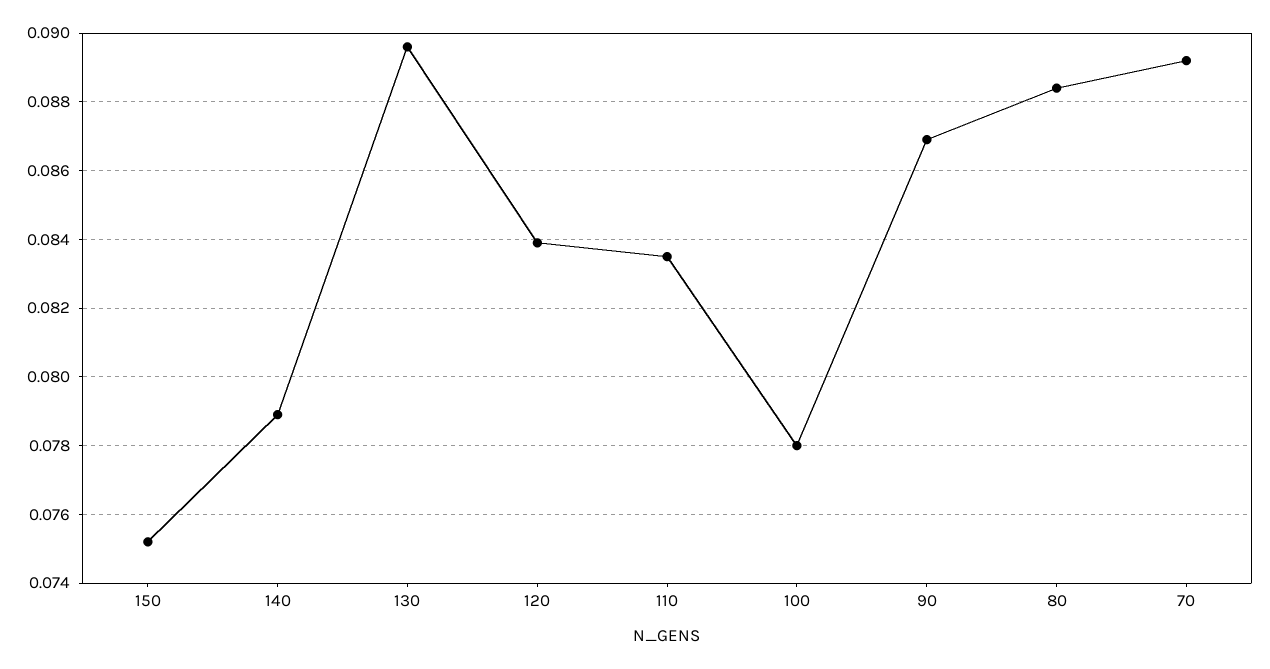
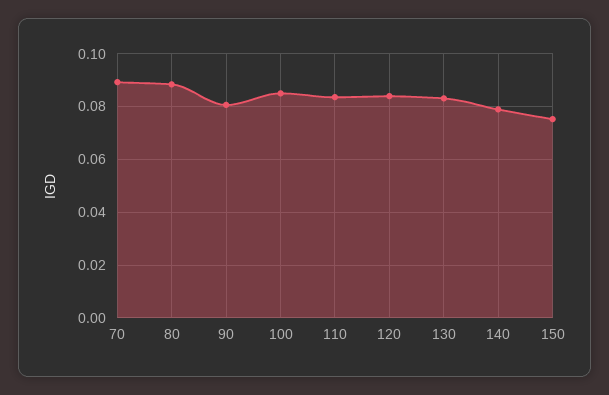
130: 0.0895 -> 0.0825
100: 0.078 -> 0.085
90: 0.087 -> 0.08

